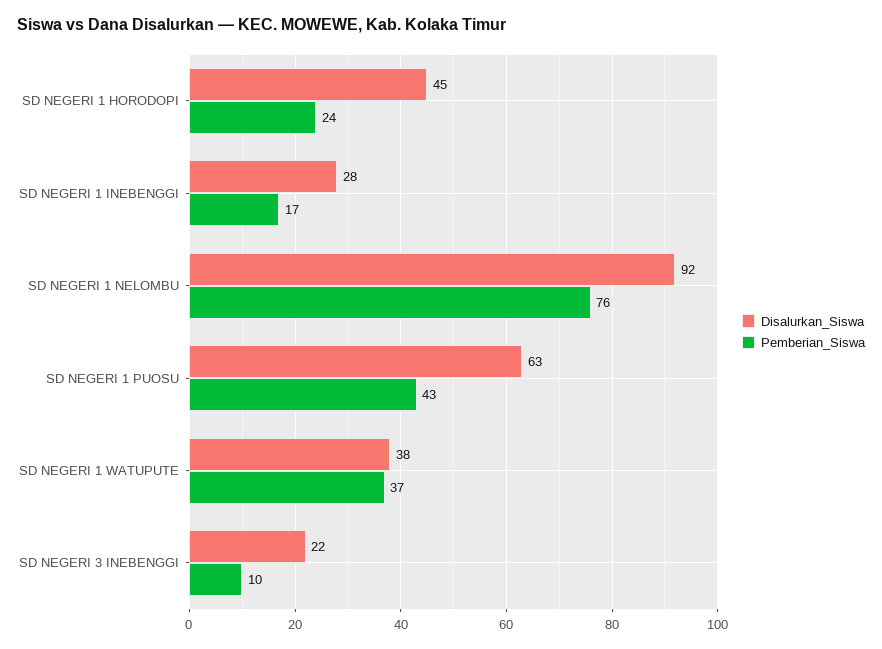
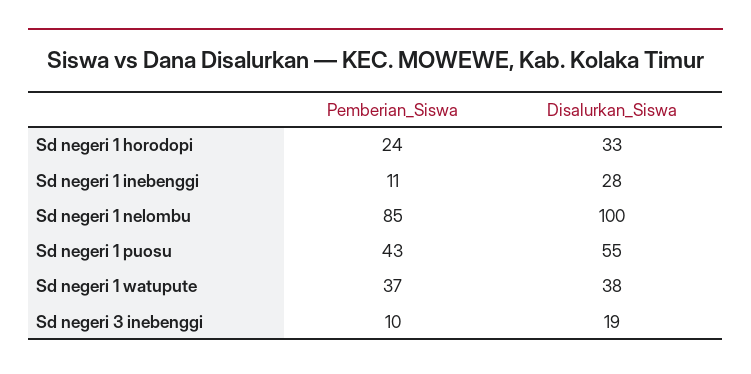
Disalurkan_Siswa, SD NEGERI 1 HORODOPI: 45 -> 33
Pemberian_Siswa, SD NEGERI 1 INEBENGGI: 17 -> 11
Disalurkan_Siswa, SD NEGERI 1 NELOMBU: 92 -> 100
Pemberian_Siswa, SD NEGERI 1 NELOMBU: 76 -> 85
Disalurkan_Siswa, SD NEGERI 1 PUOSU: 63 -> 55
Disalurkan_Siswa, SD NEGERI 3 INEBENGGI: 22 -> 19

